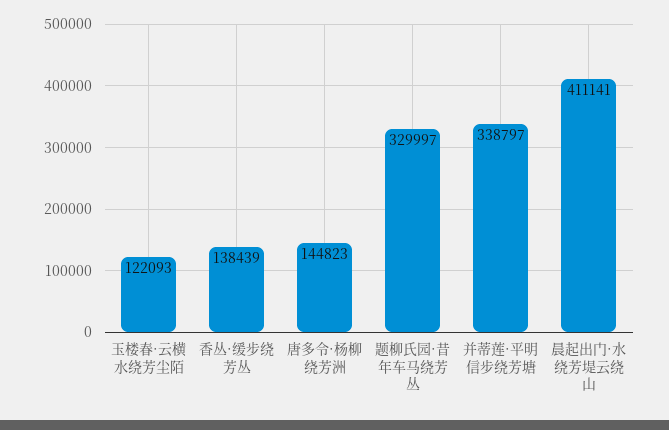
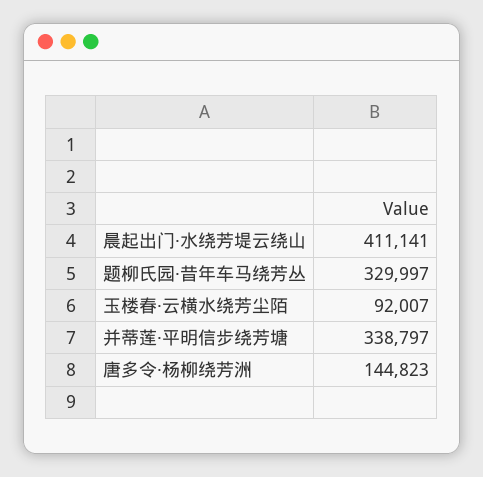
玉楼春·云横水绕芳尘陌: 122093 -> 92007
香丛·缓步绕芳丛: 138439 -> none

